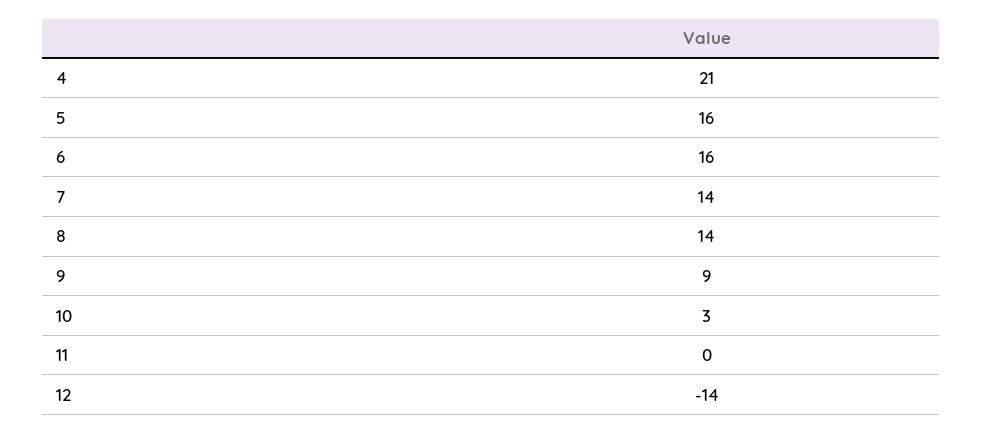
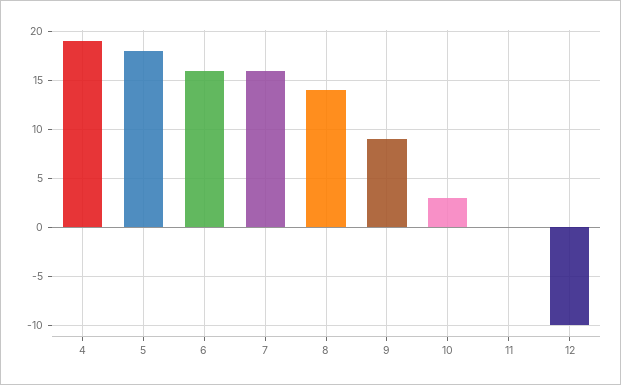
4: 21 -> 19
5: 16 -> 18
7: 14 -> 16
12: -14 -> -10

